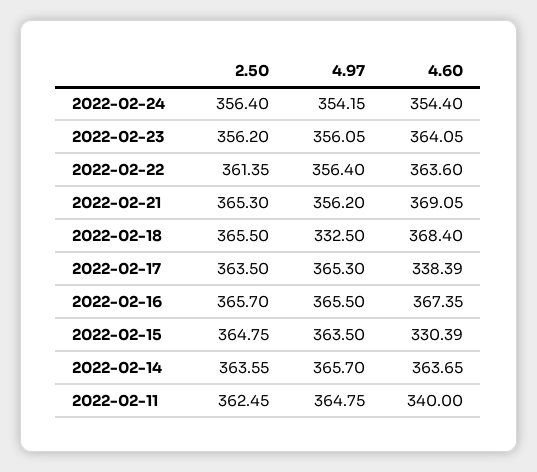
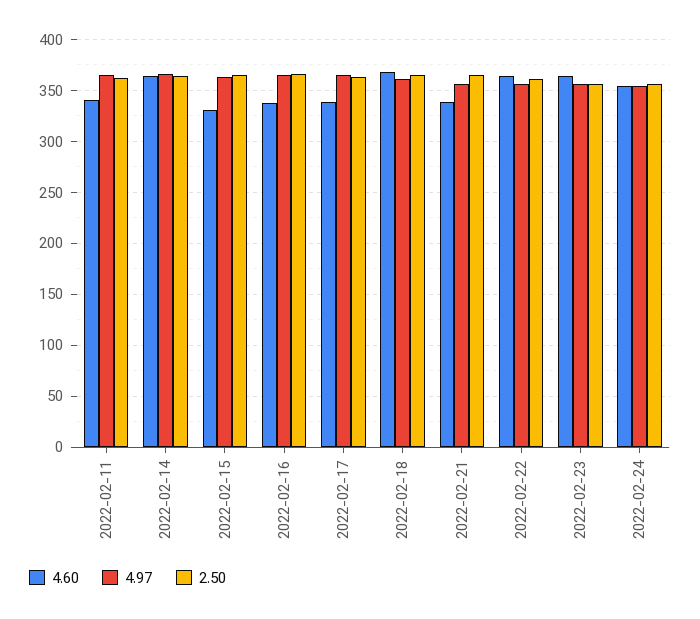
4.60, 2022-02-21: 369.05 -> 340
4.97, 2022-02-18: 332.5 -> 360
4.60, 2022-02-16: 367.35 -> 340

